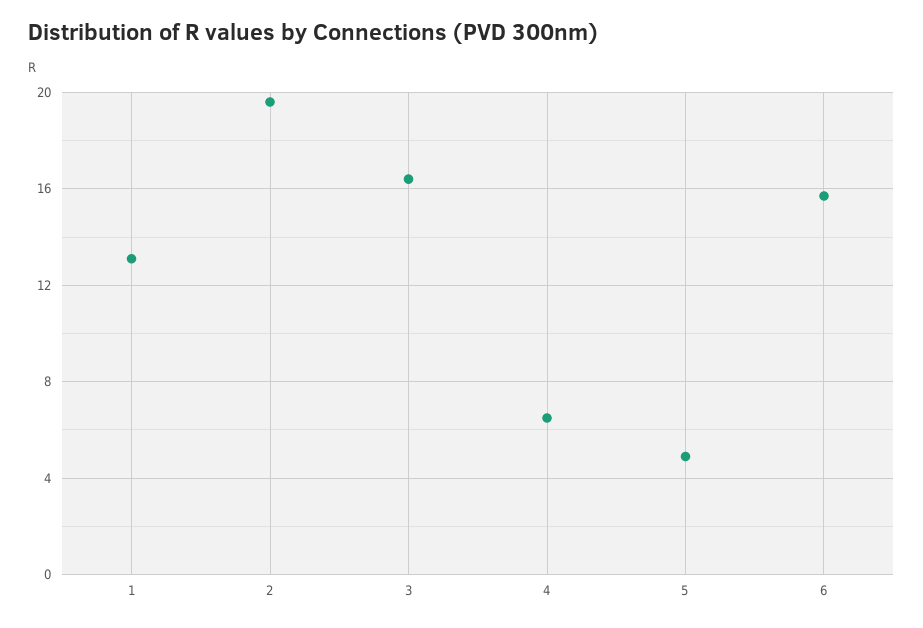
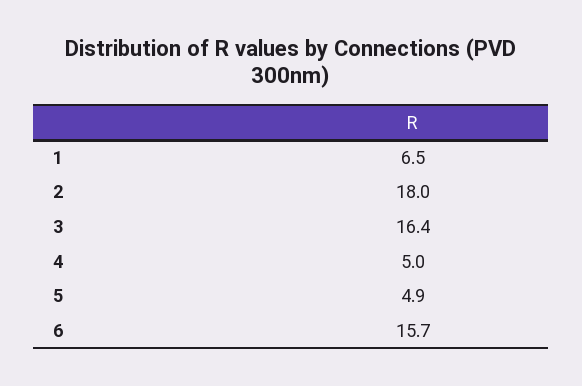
1: 13 -> 6.5
2: 19.5 -> 18
4: 6.5 -> 5

